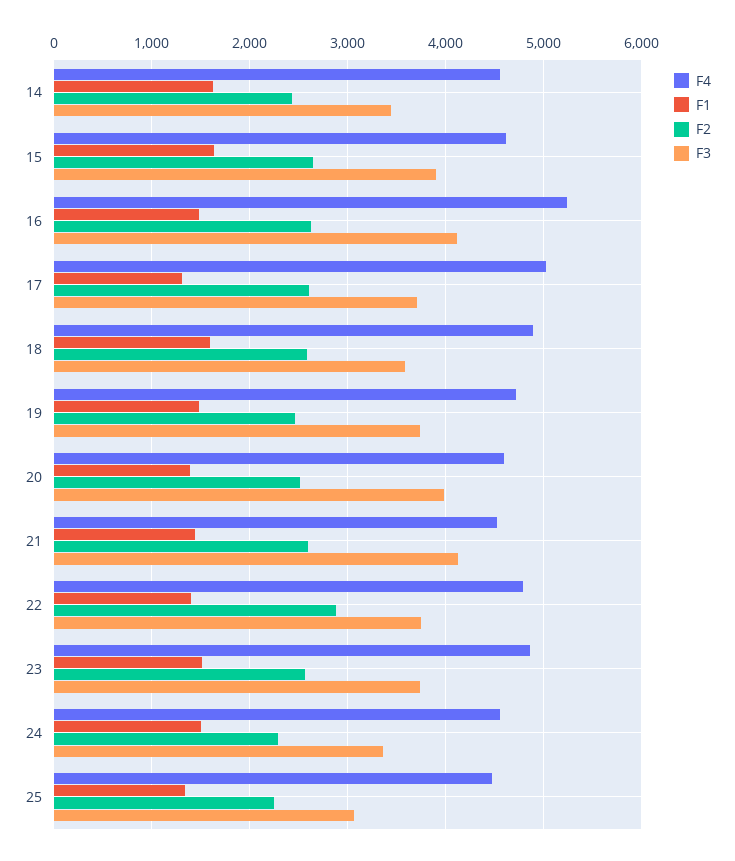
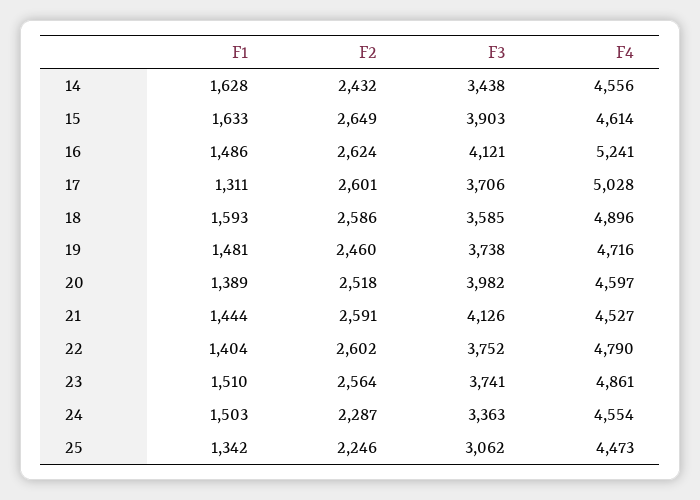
F2, 22: 2900 -> 2602

